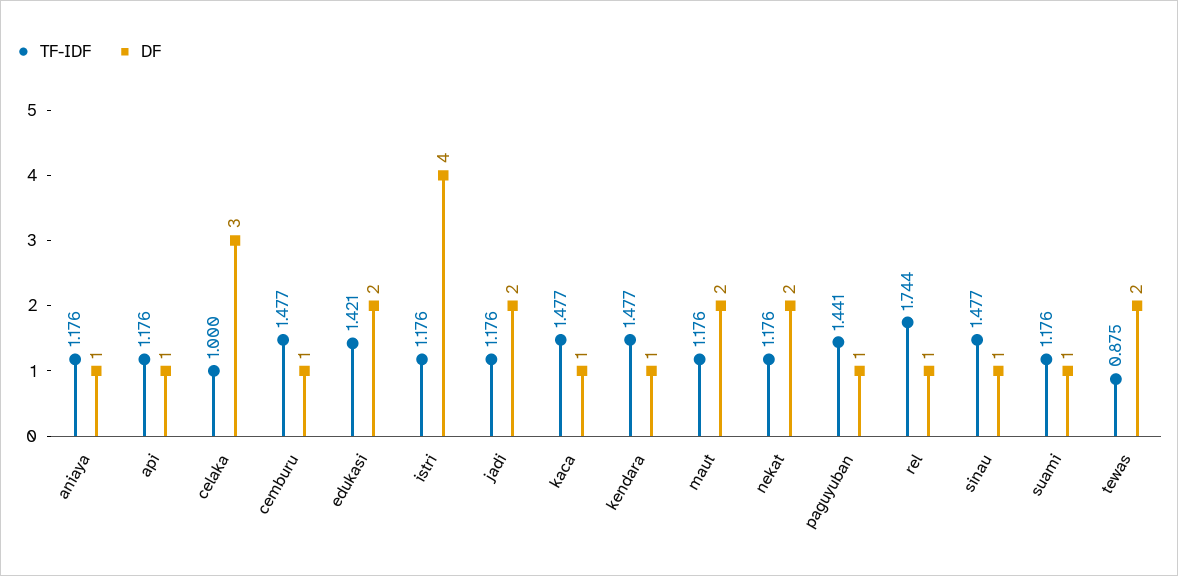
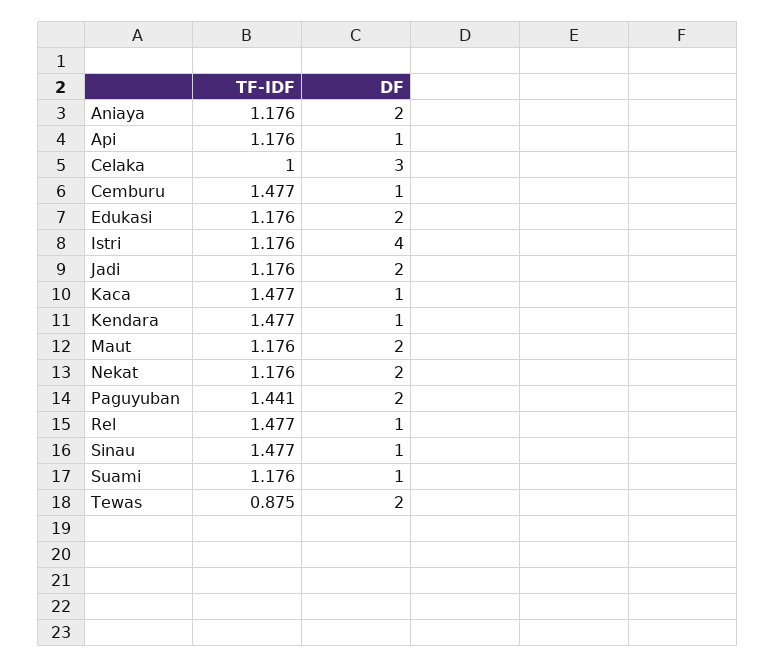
DF, aniaya: 1 -> 2
TF-IDF, edukasi: 1.421 -> 1.176
DF, paguyuban: 1 -> 2
TF-IDF, rel: 1.744 -> 1.477

